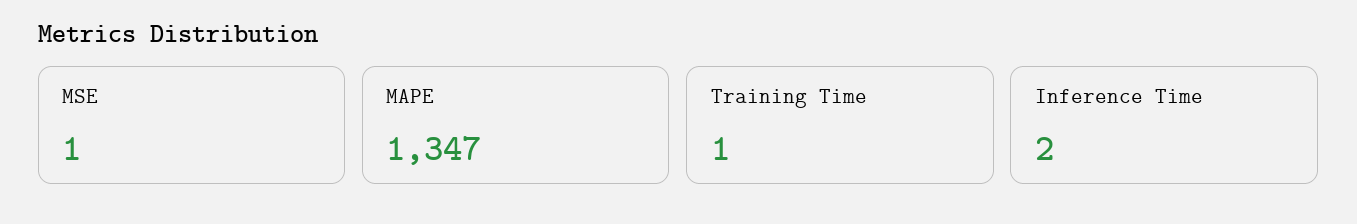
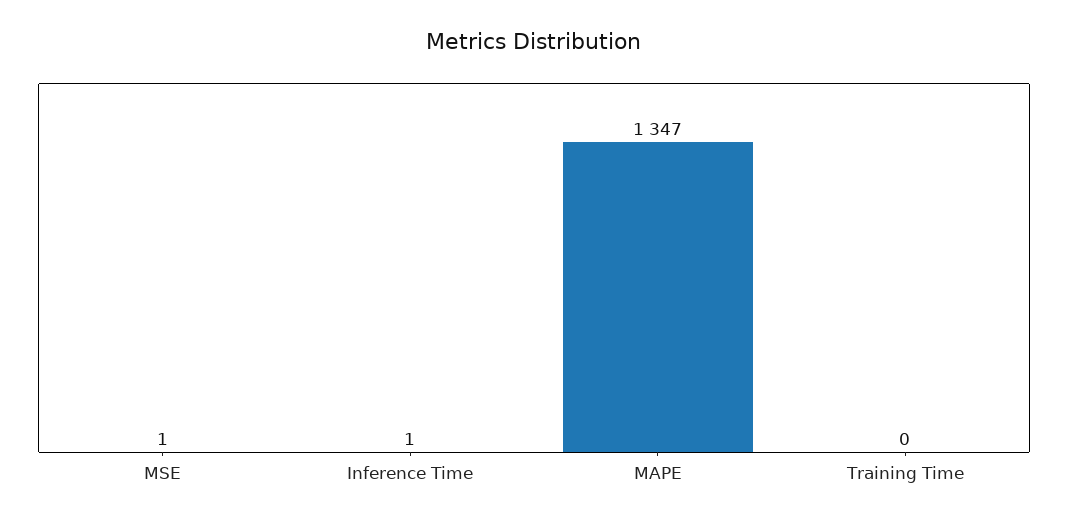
Training Time: 1 -> 0
Inference Time: 2 -> 1

